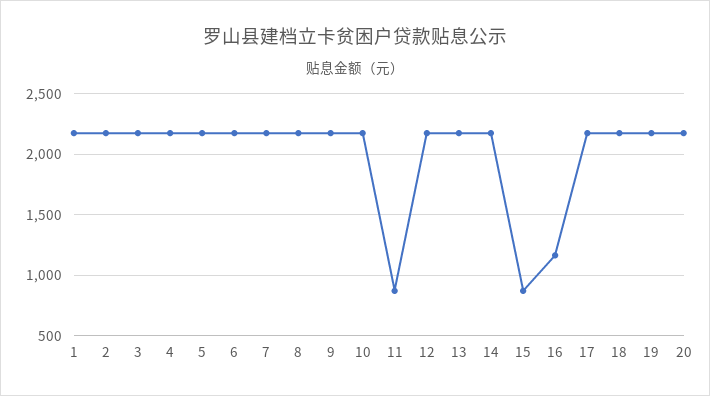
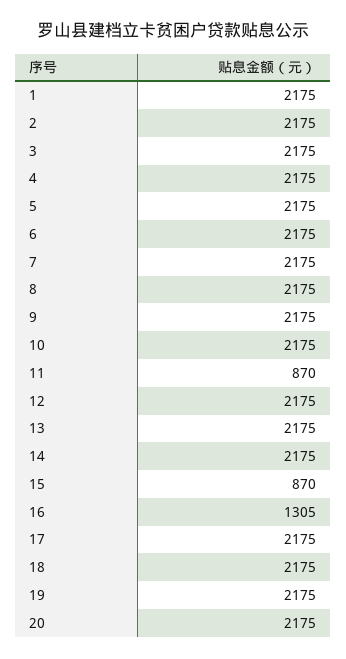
16: 1150 -> 1305

